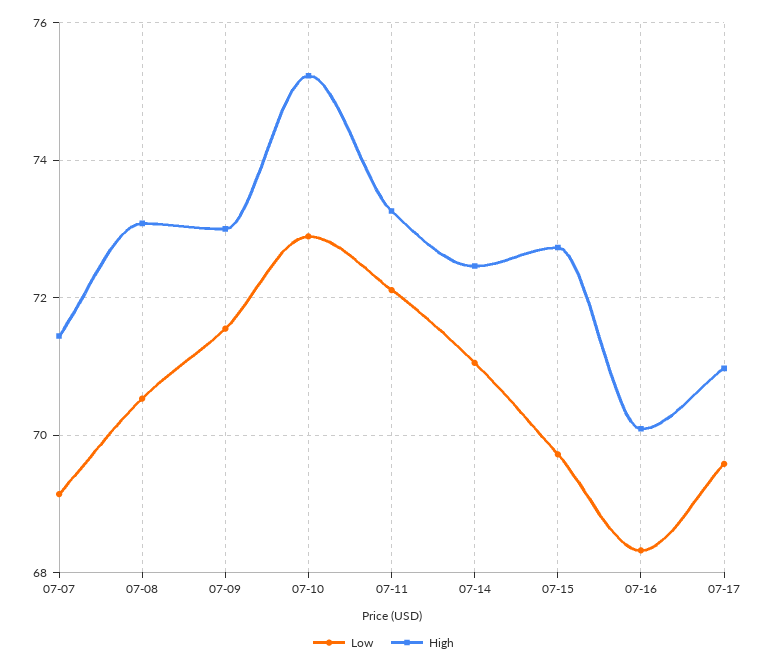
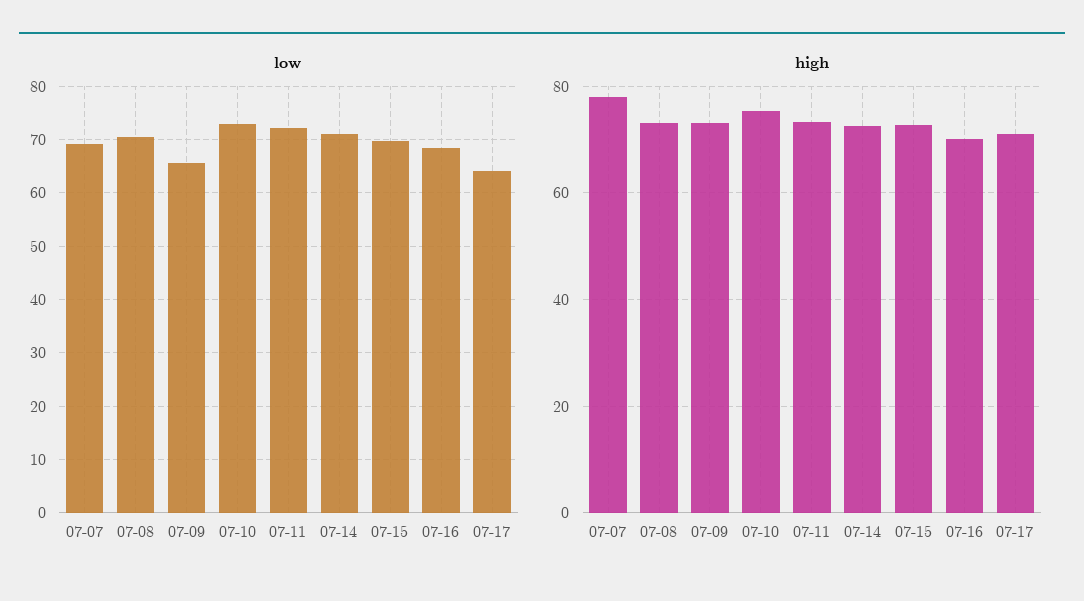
High, 07-07: 71.4 -> 78
Low, 07-09: 71.6 -> 66
Low, 07-17: 69.6 -> 64

